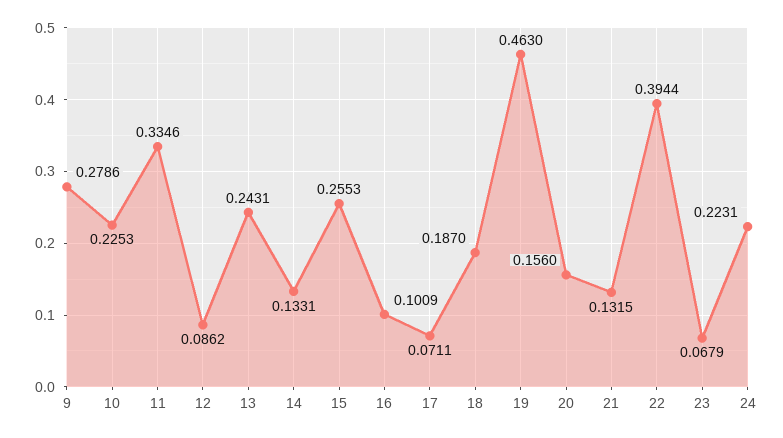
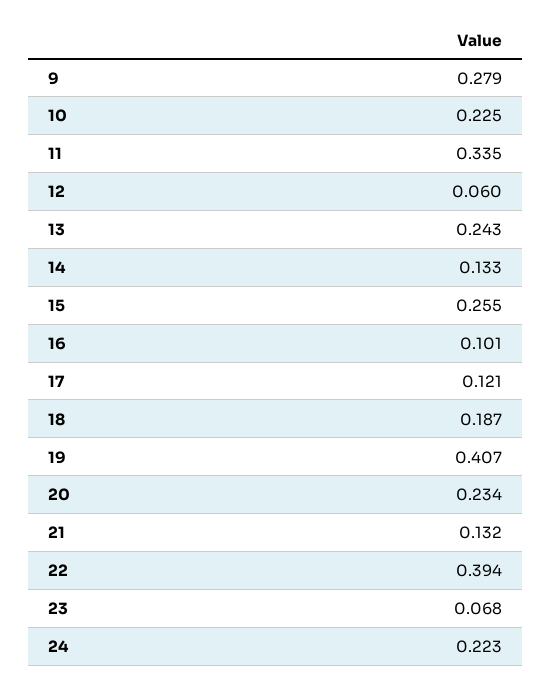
12: 0.0862 -> 0.06
17: 0.0711 -> 0.121
19: 0.463 -> 0.407
20: 0.156 -> 0.234

